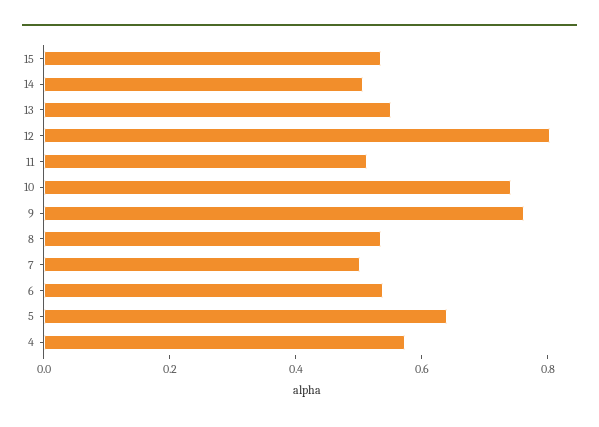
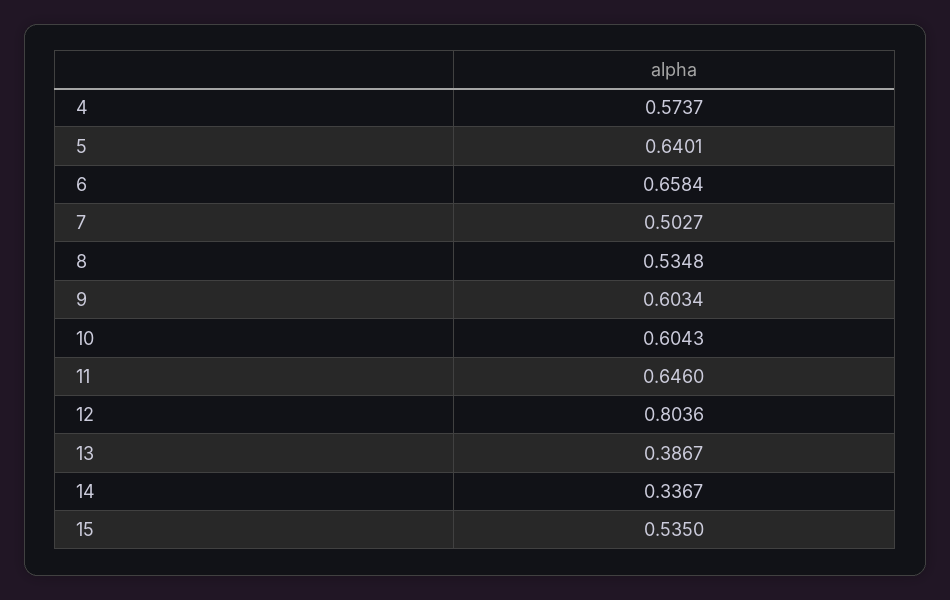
14: 0.5 -> 0.3367
13: 0.55 -> 0.3867
11: 0.5 -> 0.646
10: 0.75 -> 0.6043
9: 0.75 -> 0.6034
6: 0.55 -> 0.6584

